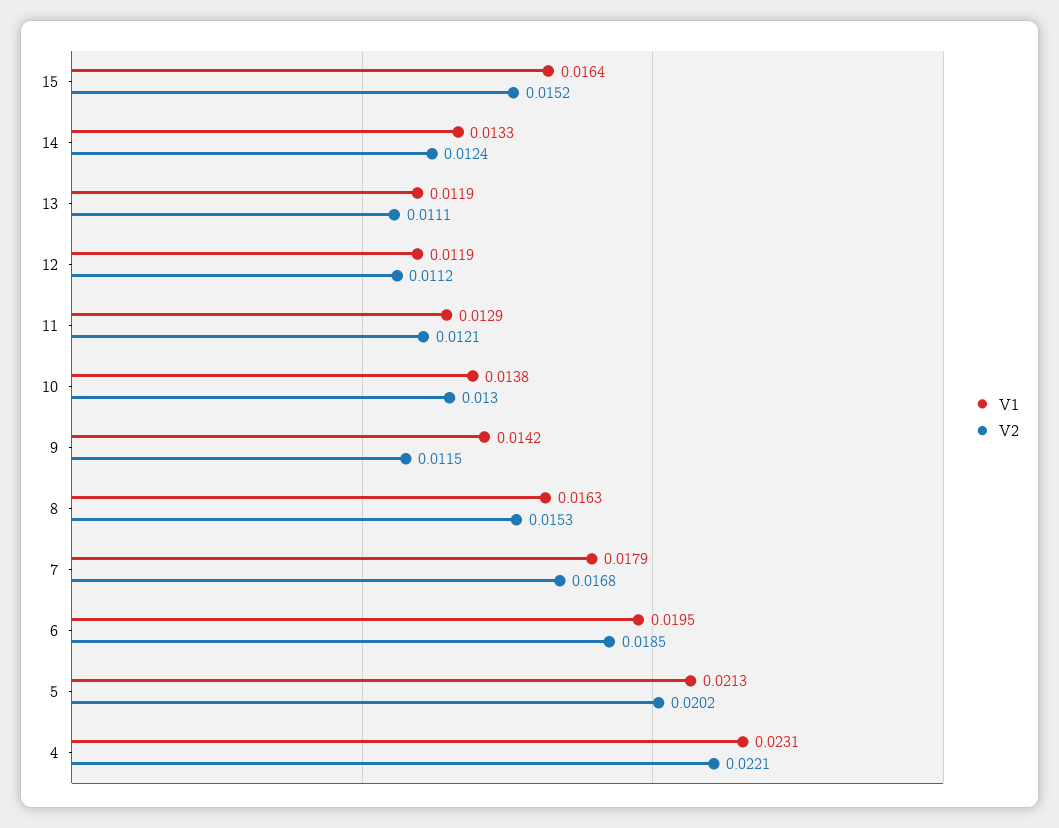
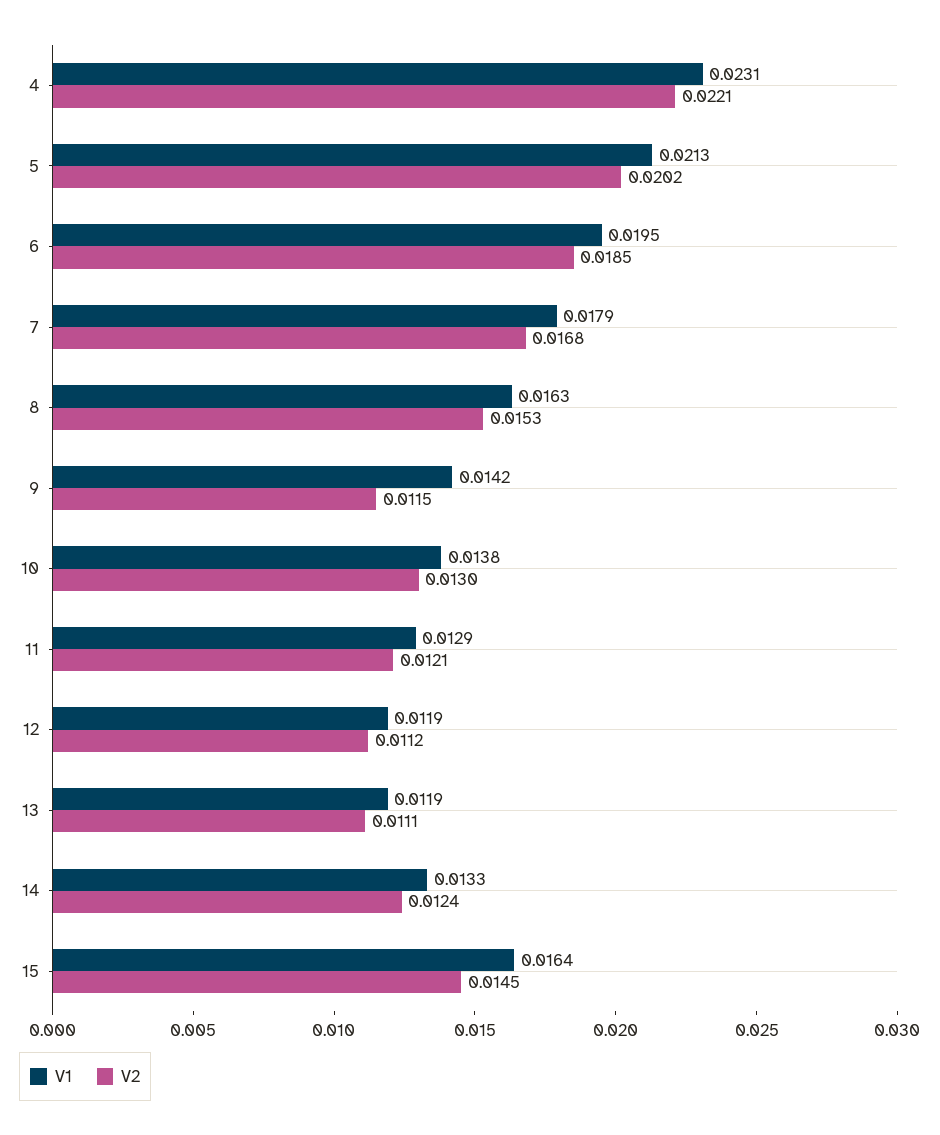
V2, 15: 0.0152 -> 0.0145

